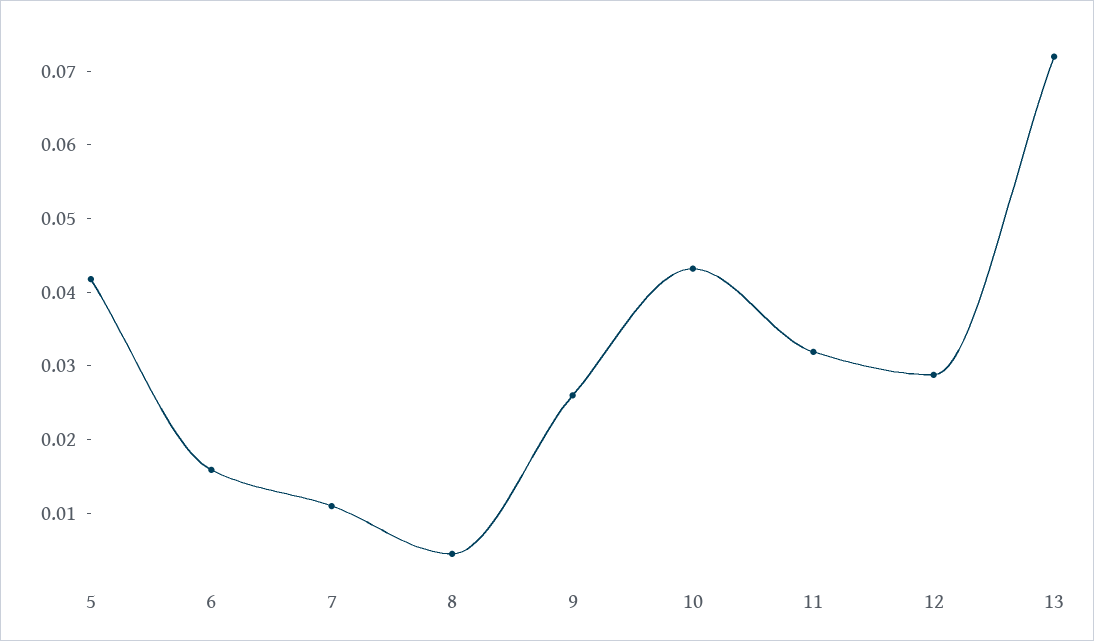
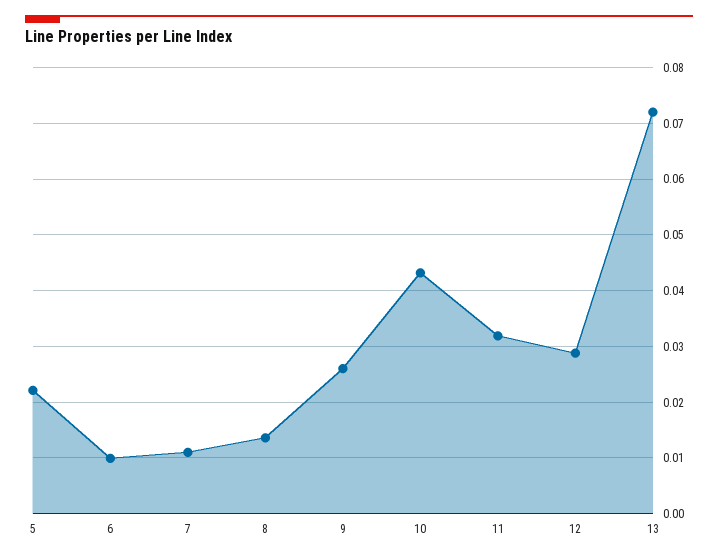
5: 0.042 -> 0.022
6: 0.016 -> 0.01
8: 0.004 -> 0.014

